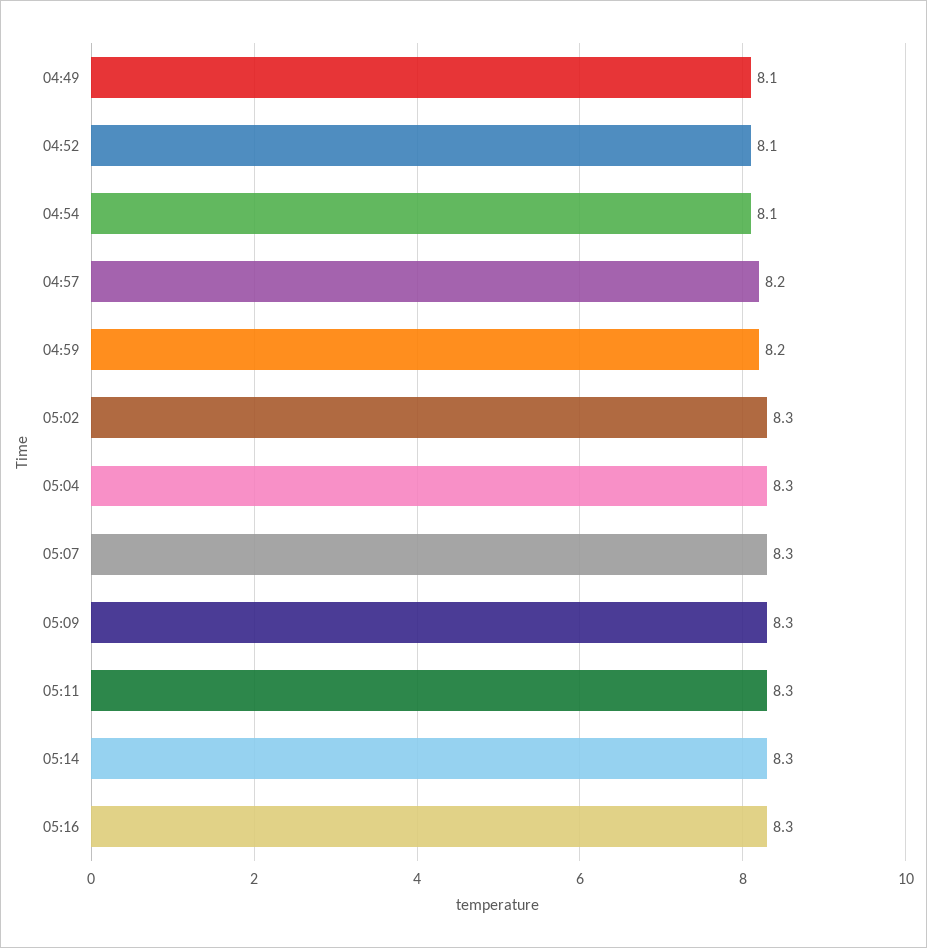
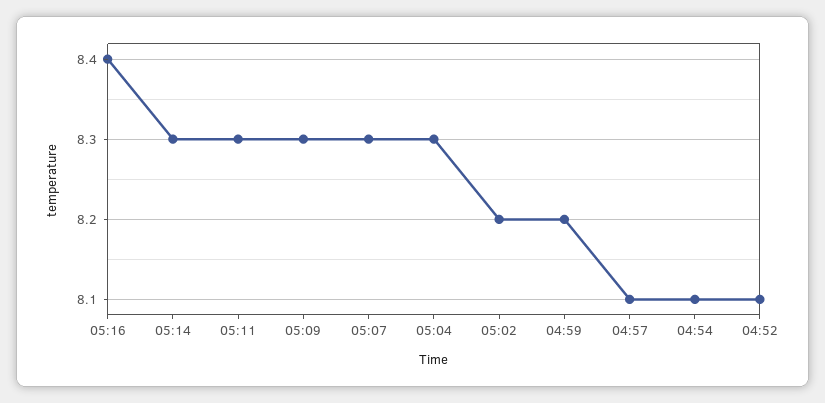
04:49: 8.1 -> none
04:57: 8.2 -> 8.1
05:02: 8.3 -> 8.2
05:16: 8.3 -> 8.4

